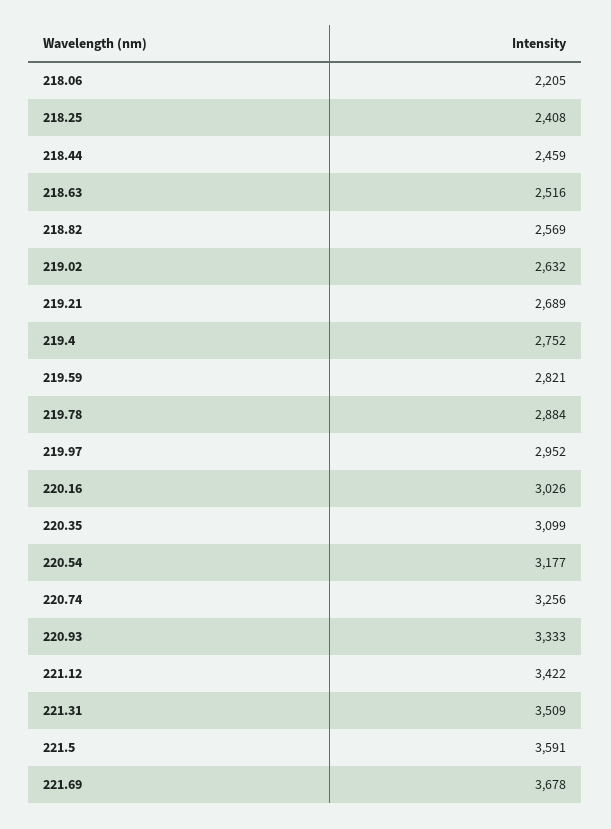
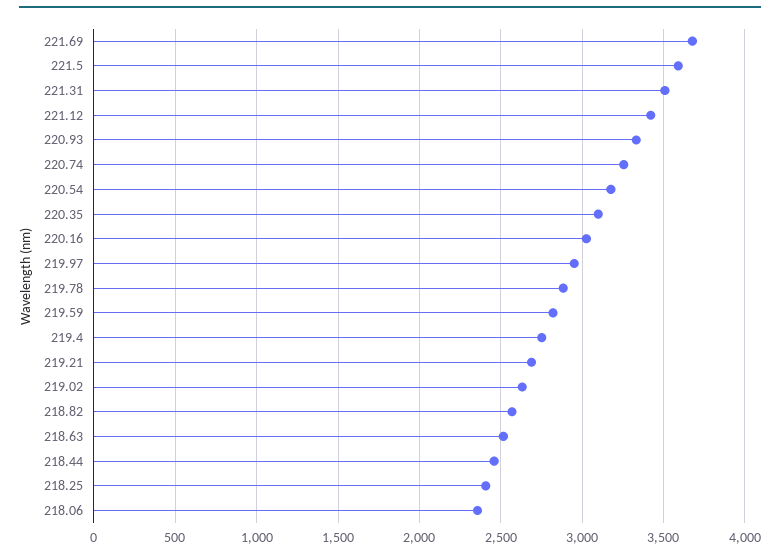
218.06: 2205 -> 2350

